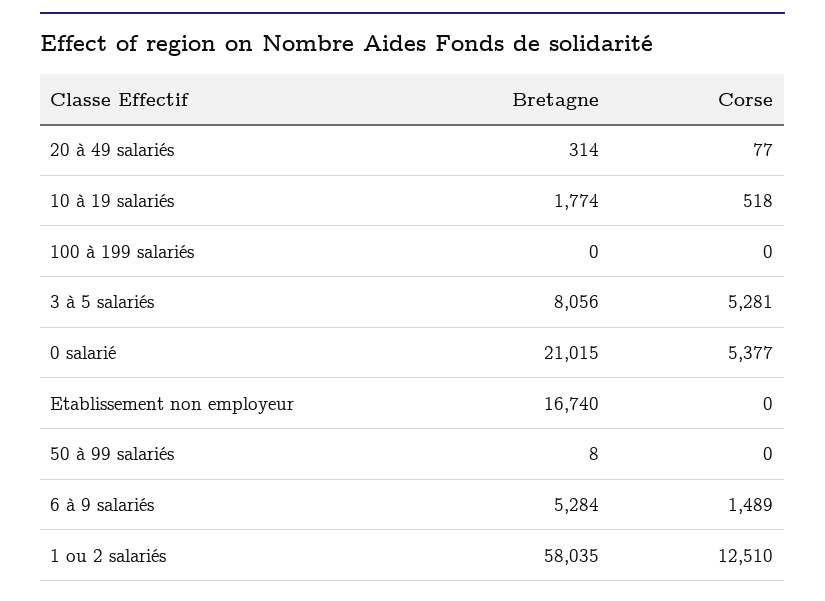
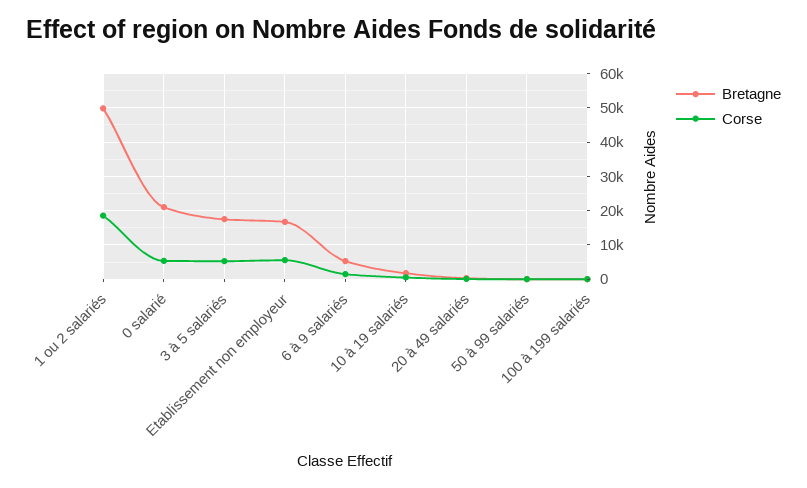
Bretagne, 3 à 5 salariés: 8056 -> 18000
Corse, Etablissement non employeur: 0 -> 6000
Bretagne, 1 ou 2 salariés: 58035 -> 50000
Corse, 1 ou 2 salariés: 12510 -> 18000

